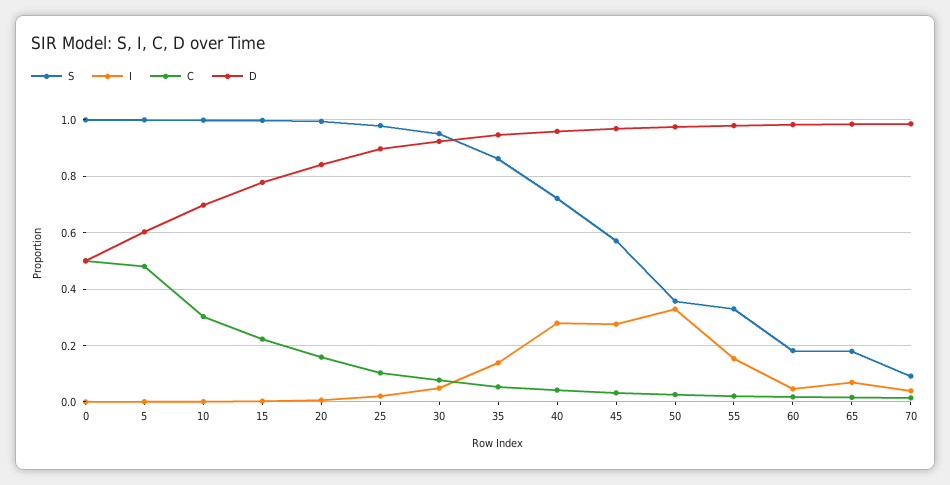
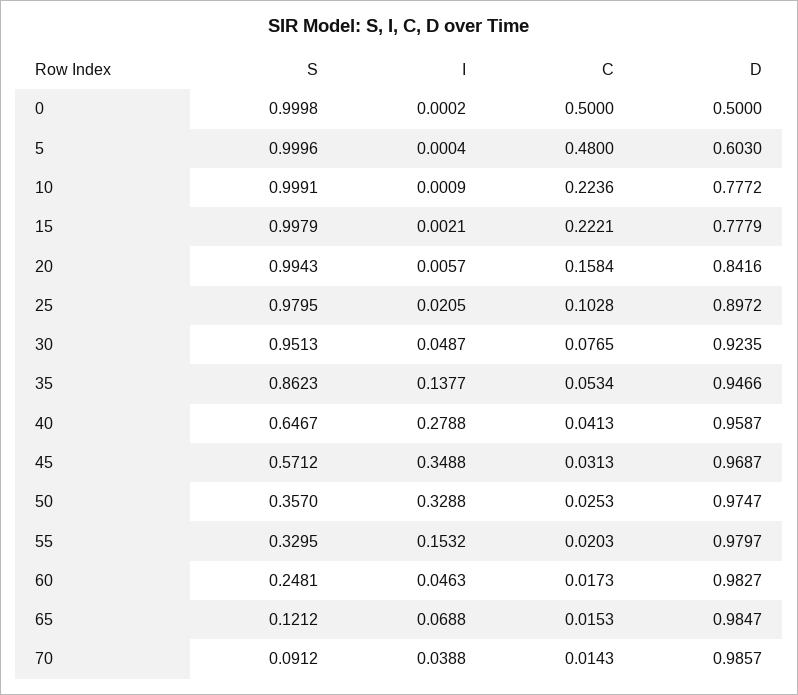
C, 10: 0.3 -> 0.2236
D, 10: 0.7 -> 0.7772
S, 40: 0.725 -> 0.6467
I, 45: 0.275 -> 0.3488
S, 60: 0.175 -> 0.2481
S, 65: 0.175 -> 0.1212

